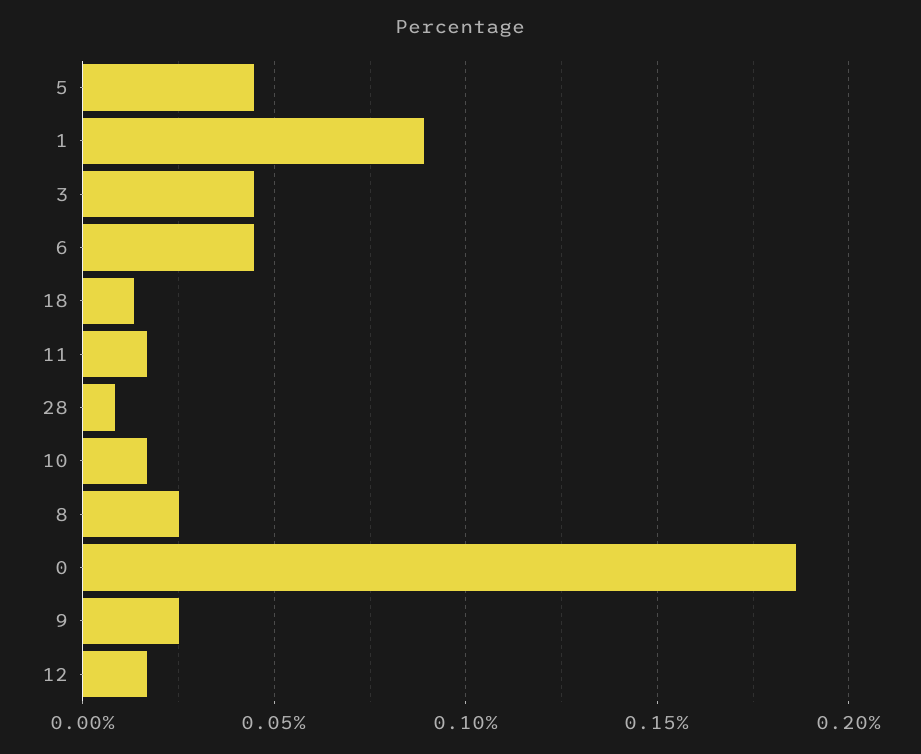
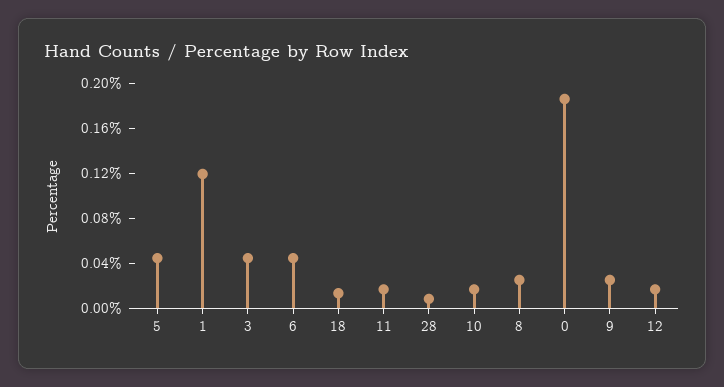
1: 0.09 -> 0.12

